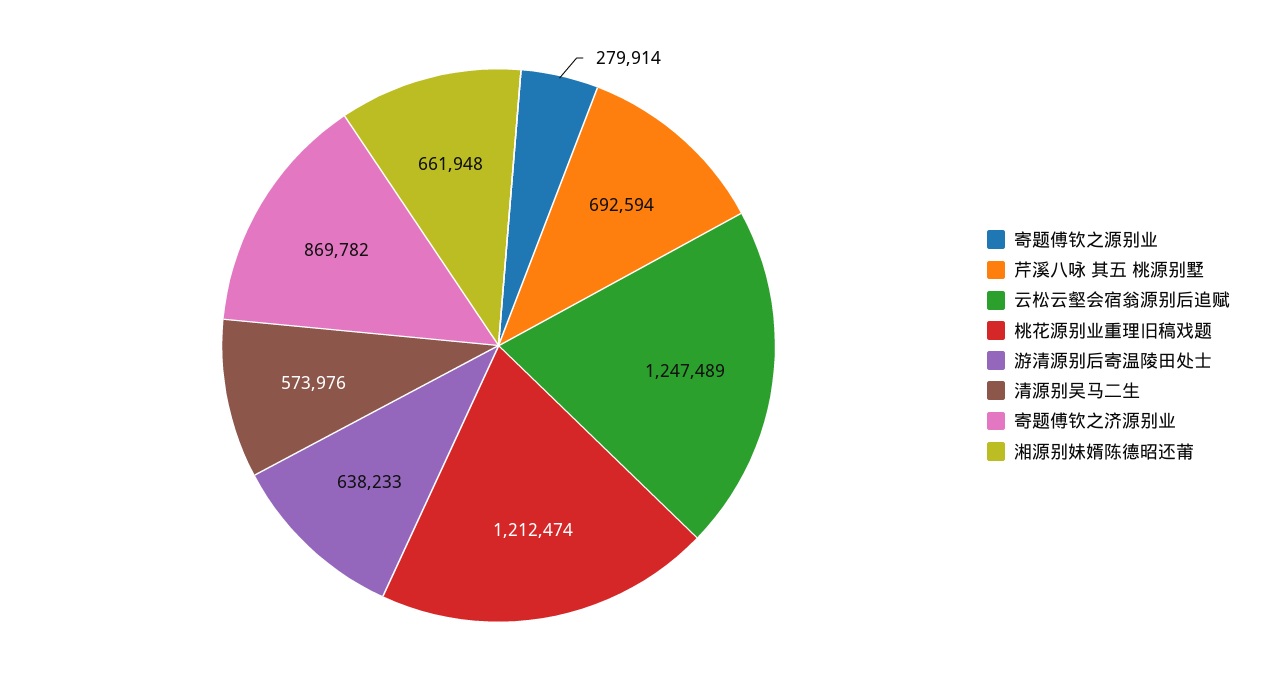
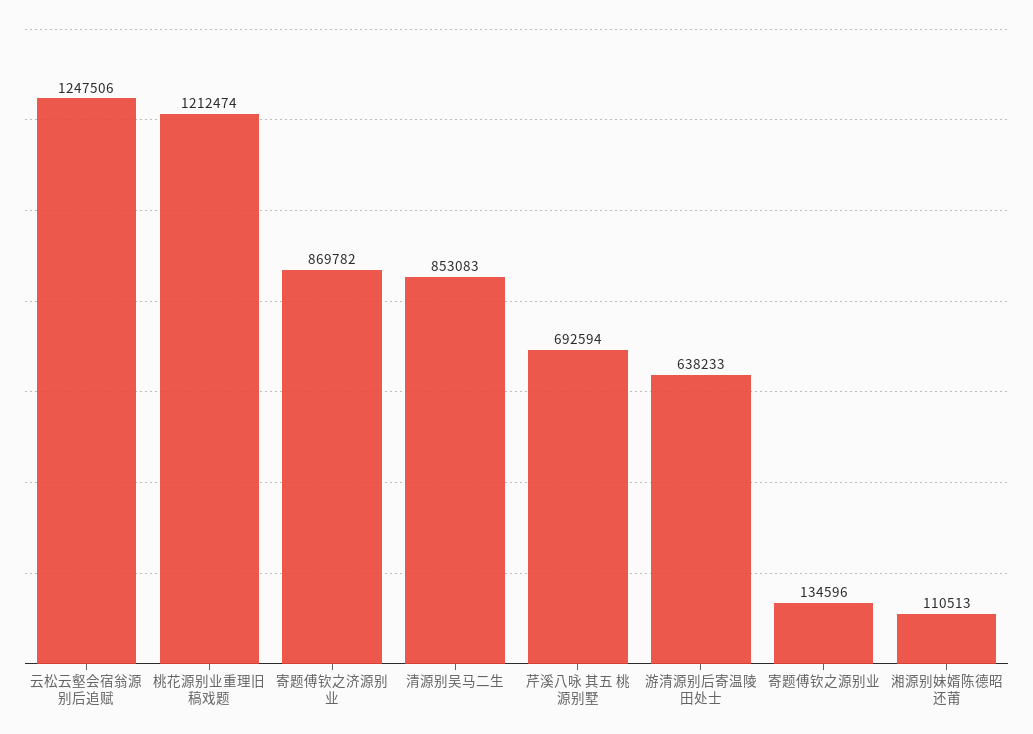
寄题傅钦之源别业: 279914 -> 134596
云松云壑会宿翁源别后追赋: 1247489 -> 1247506
清源别吴马二生: 573976 -> 853083
湘源别妹婿陈德昭还莆: 661948 -> 110513

